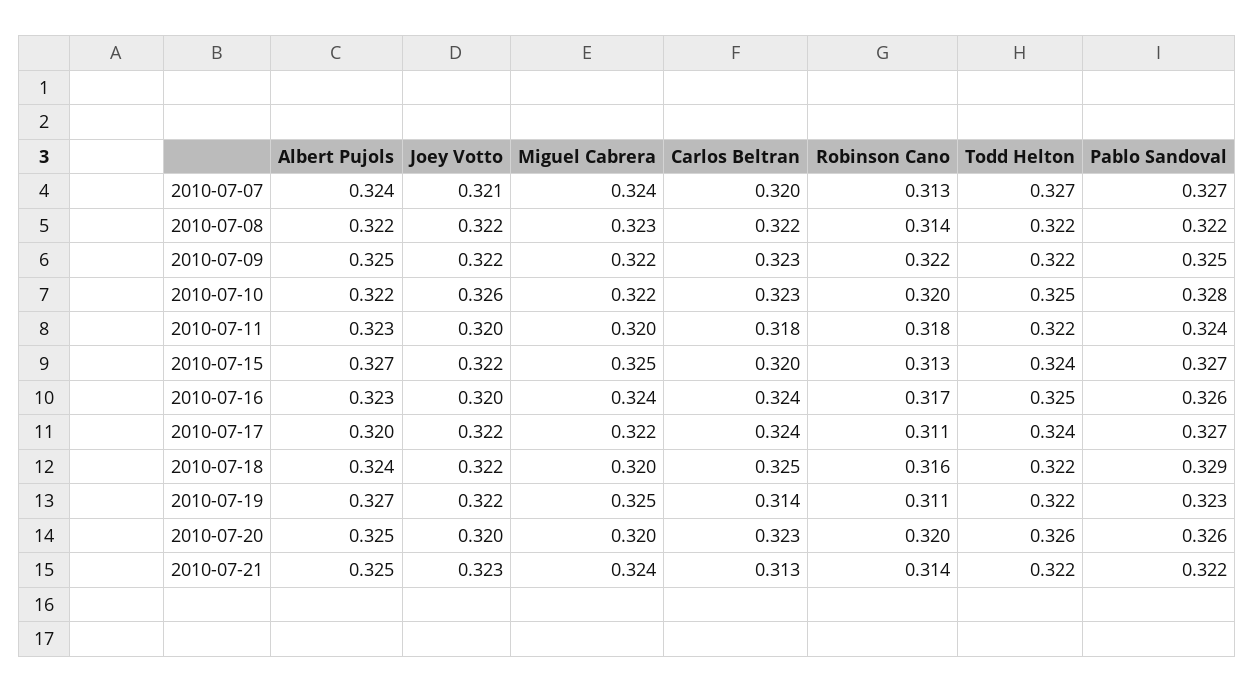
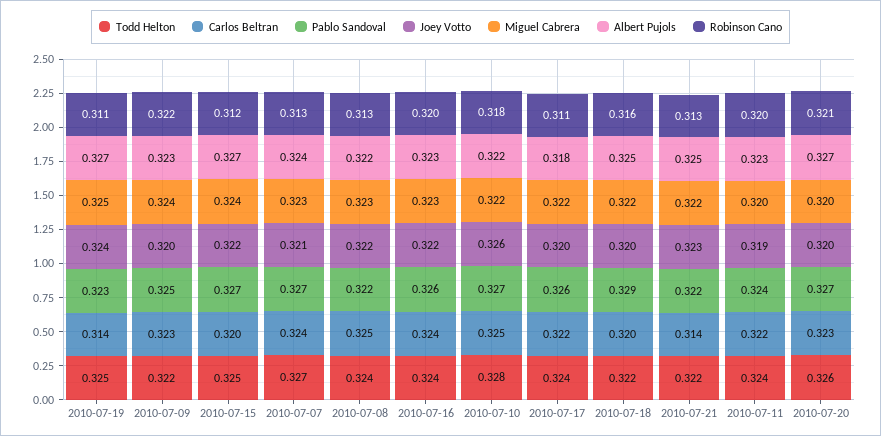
Miguel Cabrera, 2010-07-07: 0.324 -> 0.323
Carlos Beltran, 2010-07-07: 0.32 -> 0.324
Carlos Beltran, 2010-07-08: 0.322 -> 0.325
Robinson Cano, 2010-07-08: 0.314 -> 0.313
Todd Helton, 2010-07-08: 0.322 -> 0.324
Albert Pujols, 2010-07-09: 0.325 -> 0.323
Joey Votto, 2010-07-09: 0.322 -> 0.32
Miguel Cabrera, 2010-07-09: 0.322 -> 0.324
Carlos Beltran, 2010-07-10: 0.323 -> 0.325
Robinson Cano, 2010-07-10: 0.32 -> 0.318
Todd Helton, 2010-07-10: 0.325 -> 0.328
Pablo Sandoval, 2010-07-10: 0.328 -> 0.327
Joey Votto, 2010-07-11: 0.32 -> 0.319
Carlos Beltran, 2010-07-11: 0.318 -> 0.322
Robinson Cano, 2010-07-11: 0.318 -> 0.32
Todd Helton, 2010-07-11: 0.322 -> 0.324
Miguel Cabrera, 2010-07-15: 0.325 -> 0.324
Robinson Cano, 2010-07-15: 0.313 -> 0.312
Todd Helton, 2010-07-15: 0.324 -> 0.325
Joey Votto, 2010-07-16: 0.32 -> 0.322
Miguel Cabrera, 2010-07-16: 0.324 -> 0.323
Robinson Cano, 2010-07-16: 0.317 -> 0.32
Todd Helton, 2010-07-16: 0.325 -> 0.324
Albert Pujols, 2010-07-17: 0.32 -> 0.318
Joey Votto, 2010-07-17: 0.322 -> 0.32
Carlos Beltran, 2010-07-17: 0.324 -> 0.322
Pablo Sandoval, 2010-07-17: 0.327 -> 0.326
Albert Pujols, 2010-07-18: 0.324 -> 0.325
Joey Votto, 2010-07-18: 0.322 -> 0.32
Miguel Cabrera, 2010-07-18: 0.32 -> 0.322
Carlos Beltran, 2010-07-18: 0.325 -> 0.32
Joey Votto, 2010-07-19: 0.322 -> 0.324
Todd Helton, 2010-07-19: 0.322 -> 0.325
Albert Pujols, 2010-07-20: 0.325 -> 0.327
Robinson Cano, 2010-07-20: 0.32 -> 0.321
Pablo Sandoval, 2010-07-20: 0.326 -> 0.327
Miguel Cabrera, 2010-07-21: 0.324 -> 0.322
Carlos Beltran, 2010-07-21: 0.313 -> 0.314
Robinson Cano, 2010-07-21: 0.314 -> 0.313

